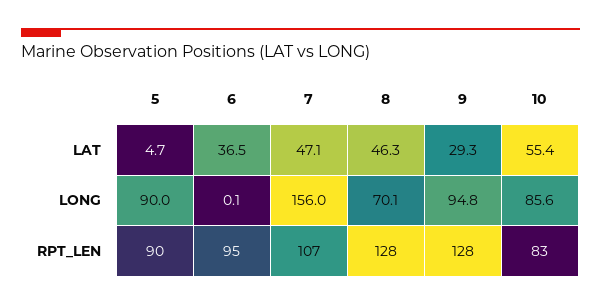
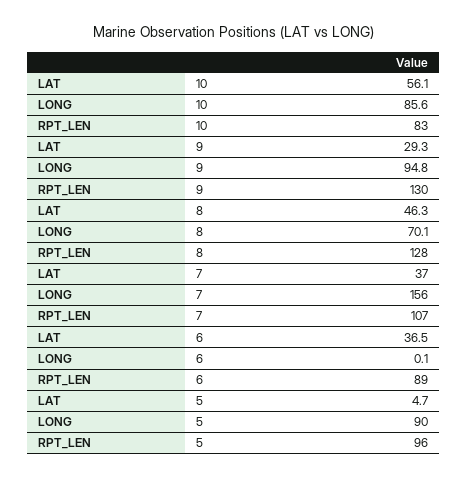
7, LAT: 47.1 -> 37
10, LAT: 55.4 -> 56.1
5, RPT_LEN: 90 -> 96
6, RPT_LEN: 95 -> 89
9, RPT_LEN: 128 -> 130

